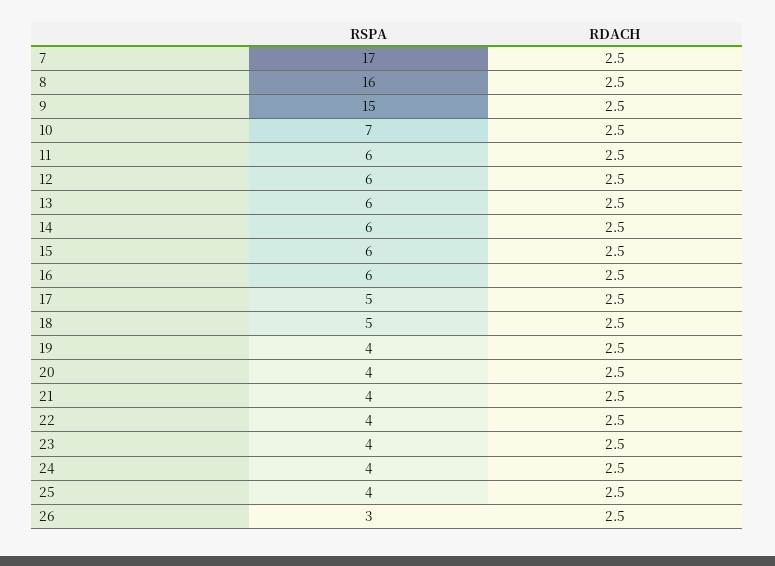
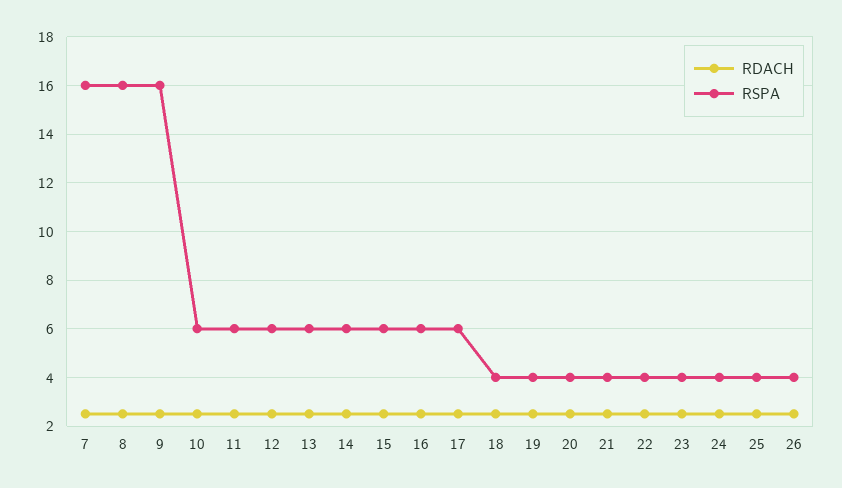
RSPA, 7: 17 -> 16
RSPA, 9: 15 -> 16
RSPA, 10: 7 -> 6
RSPA, 17: 5 -> 6
RSPA, 18: 5 -> 4
RSPA, 26: 3 -> 4

